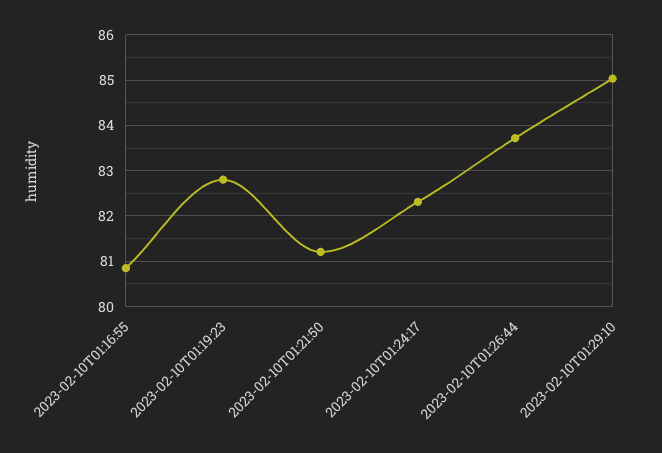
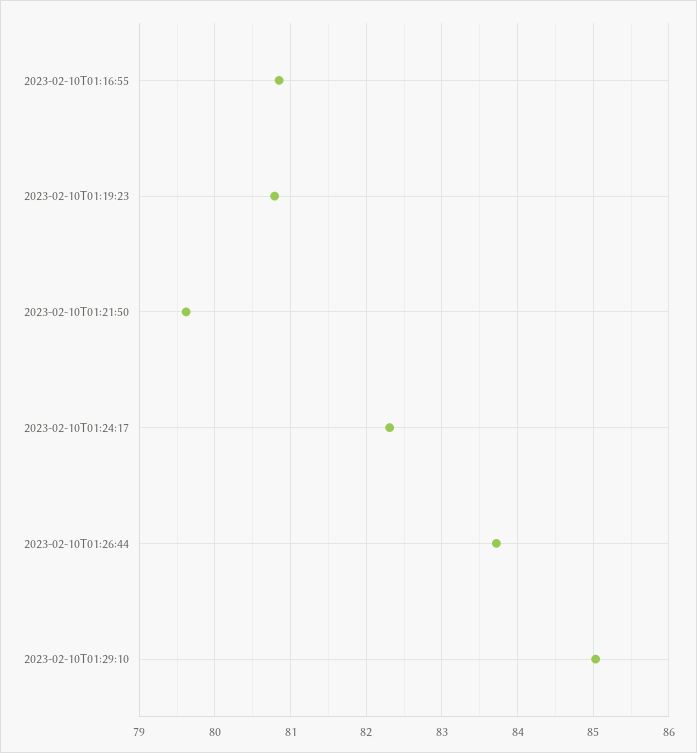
2023-02-10T01:19:23: 82.8 -> 80.8
2023-02-10T01:21:50: 81.2 -> 79.6

